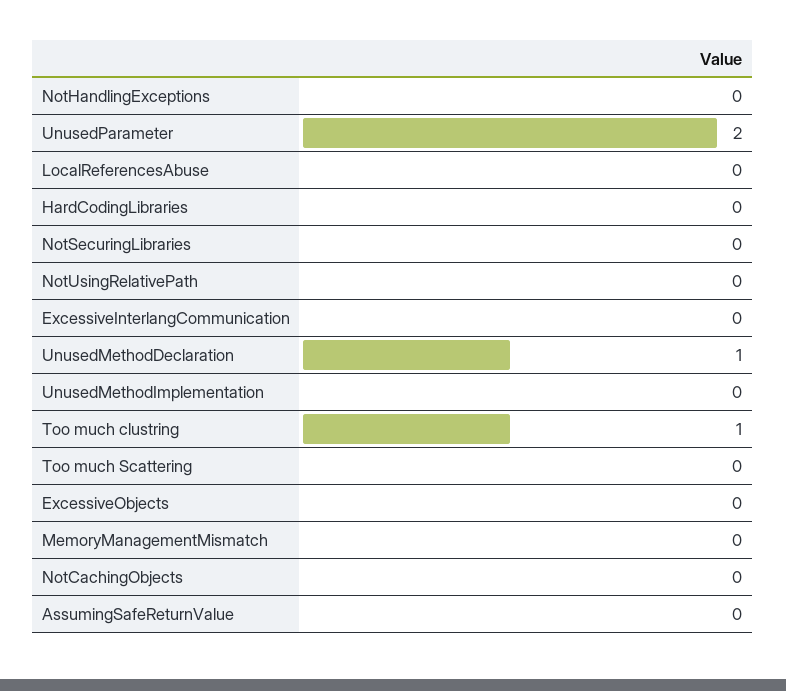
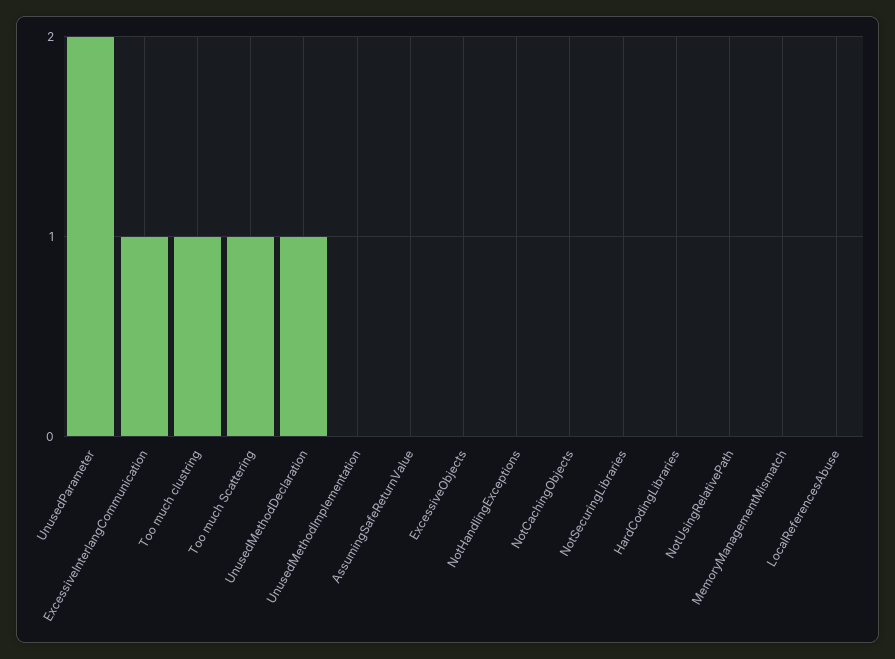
ExcessiveInterlangCommunication: 0 -> 1
Too much Scattering: 0 -> 1

